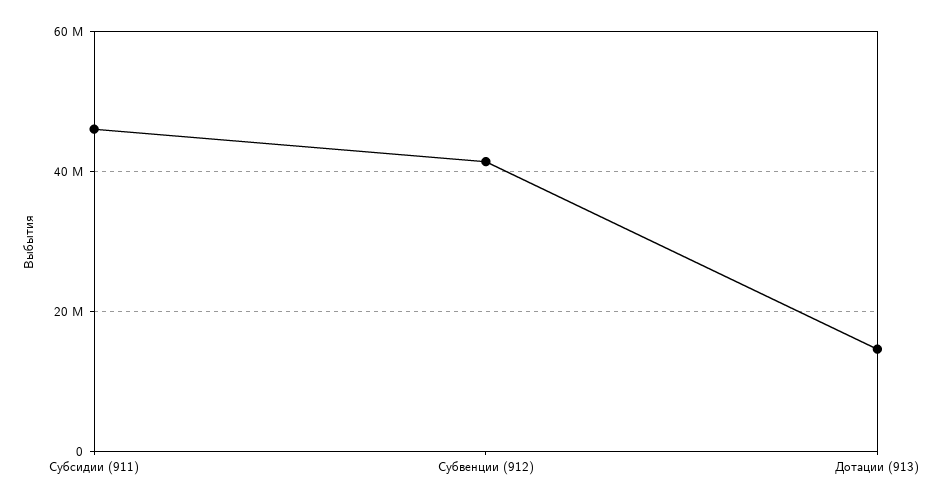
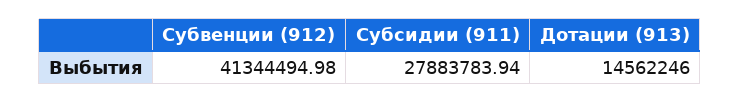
Субсидии (911): 46000000 -> 27883783.94

